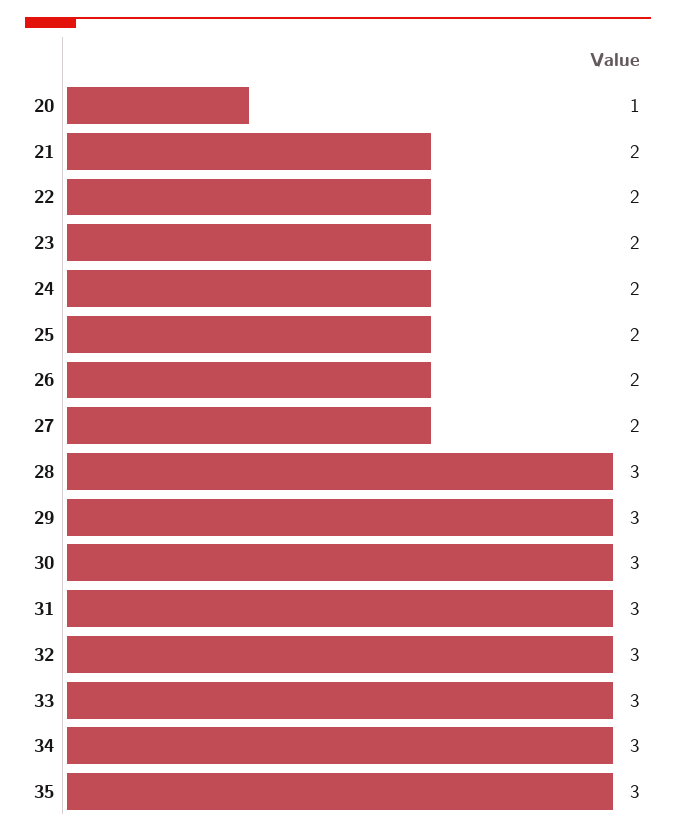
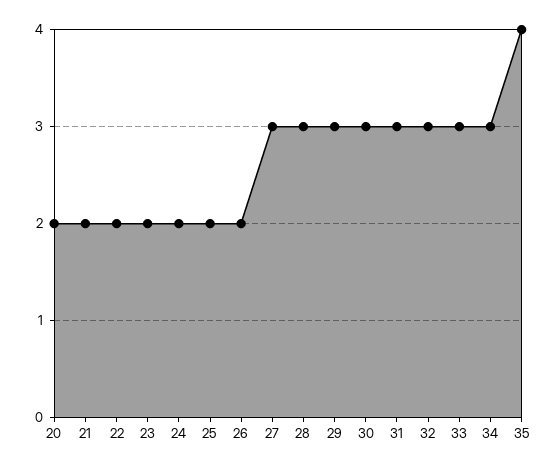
20: 1 -> 2
27: 2 -> 3
35: 3 -> 4

